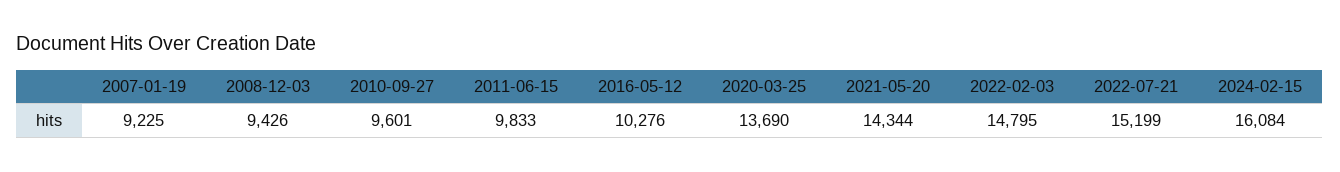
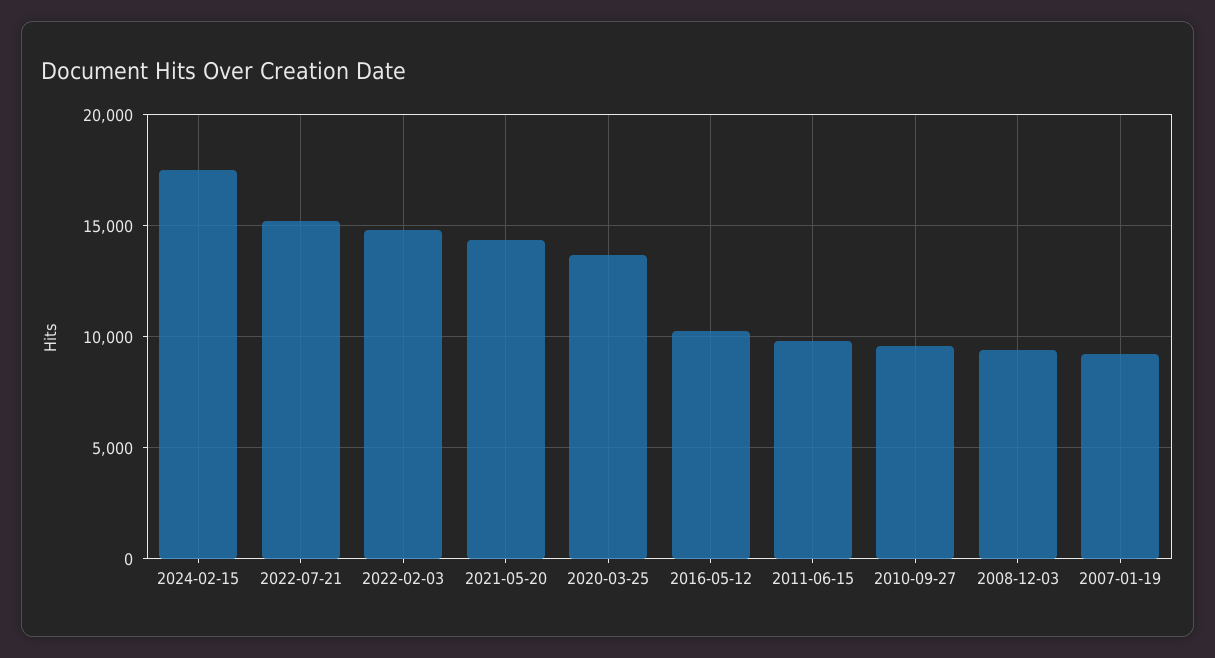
2024-02-15: 16084 -> 17500

